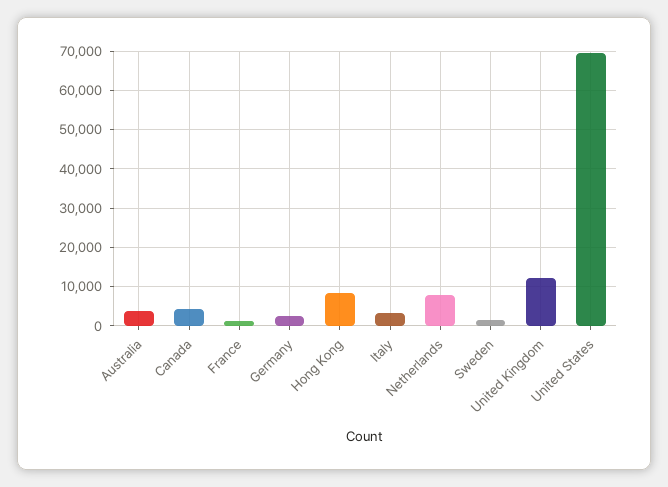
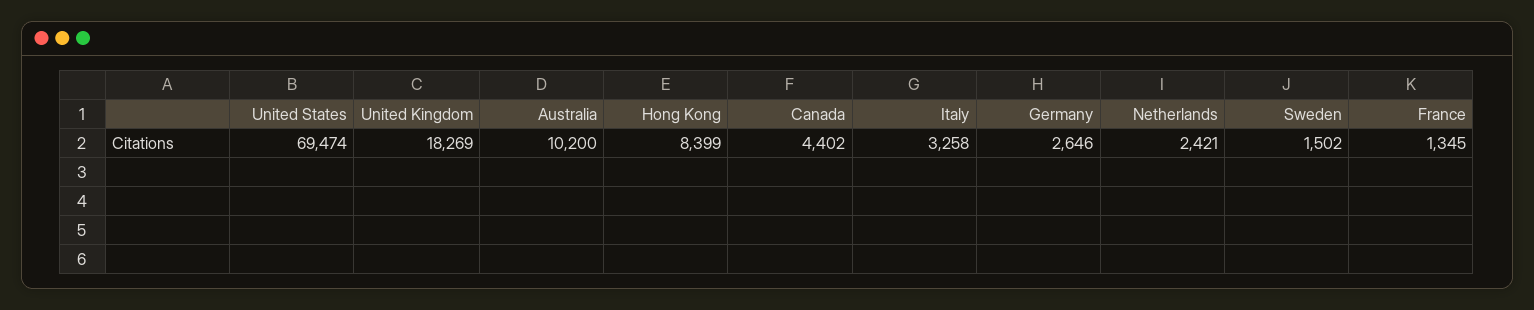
Australia: 4000 -> 10200
Netherlands: 8000 -> 2421
United Kingdom: 12000 -> 18269

